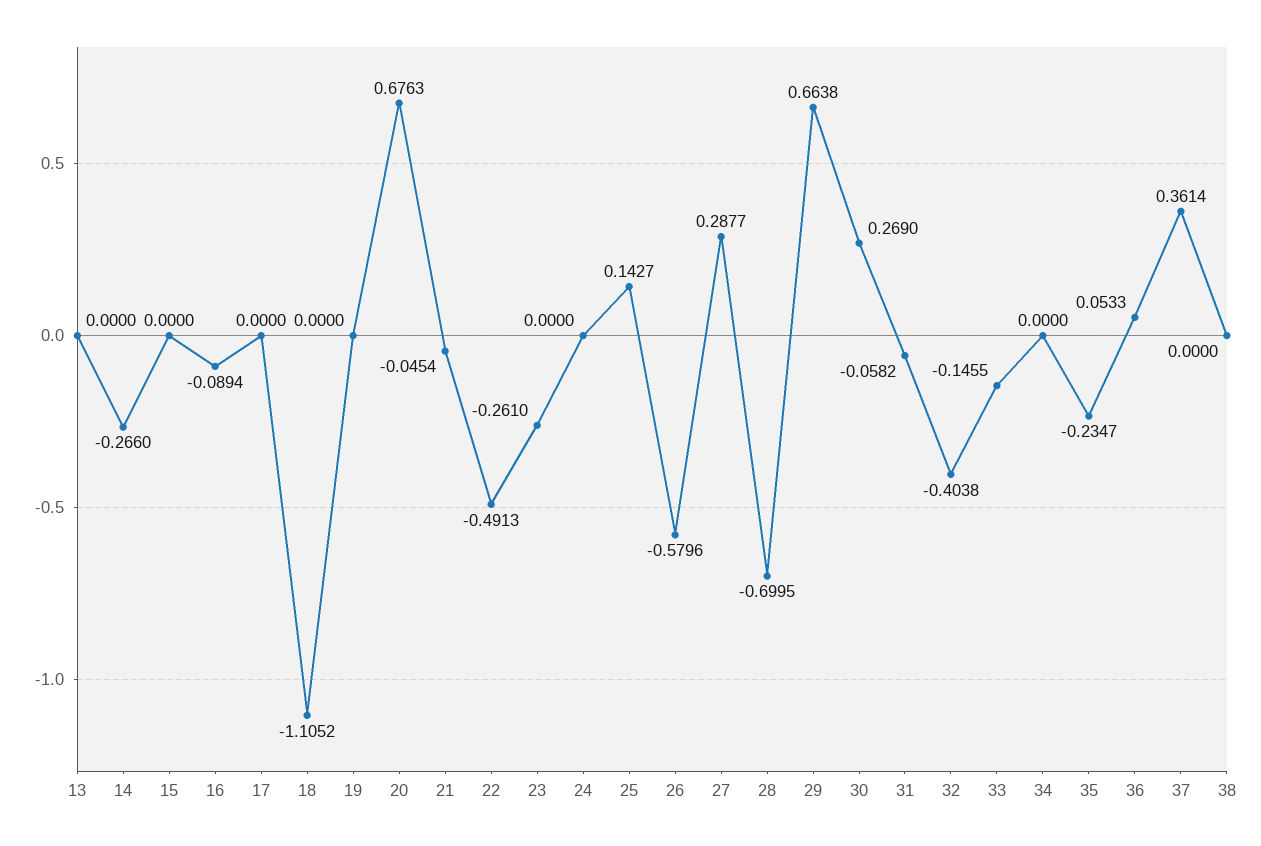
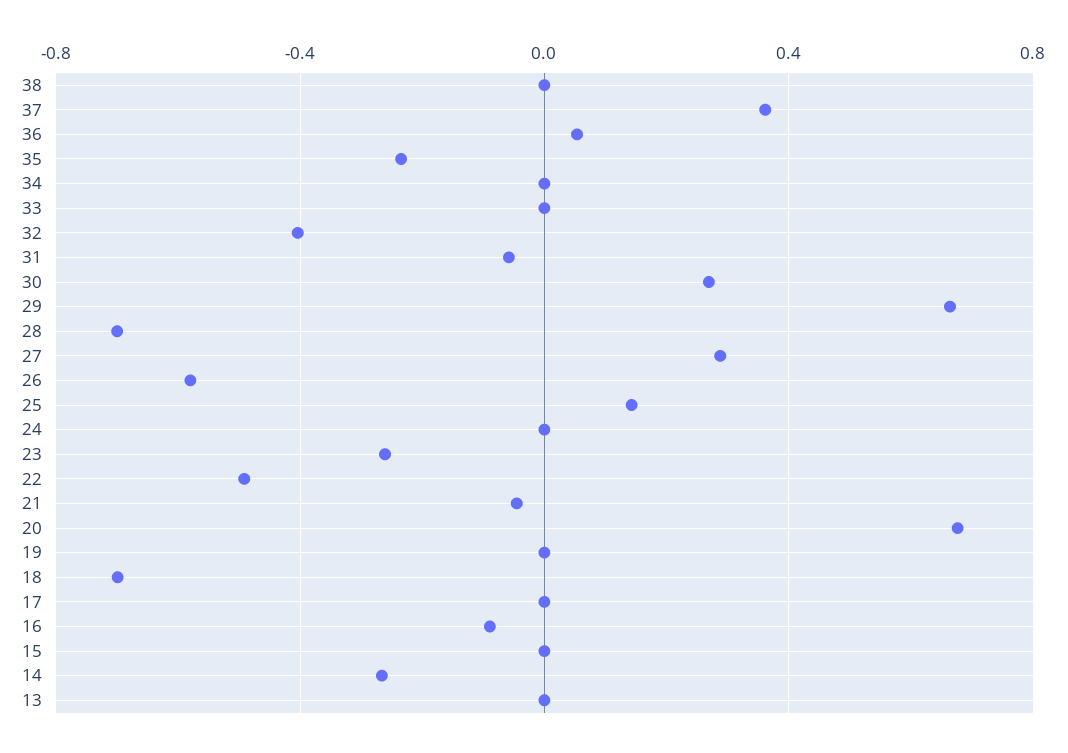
18: -1.1052 -> -0.7
33: -0.1455 -> 0

